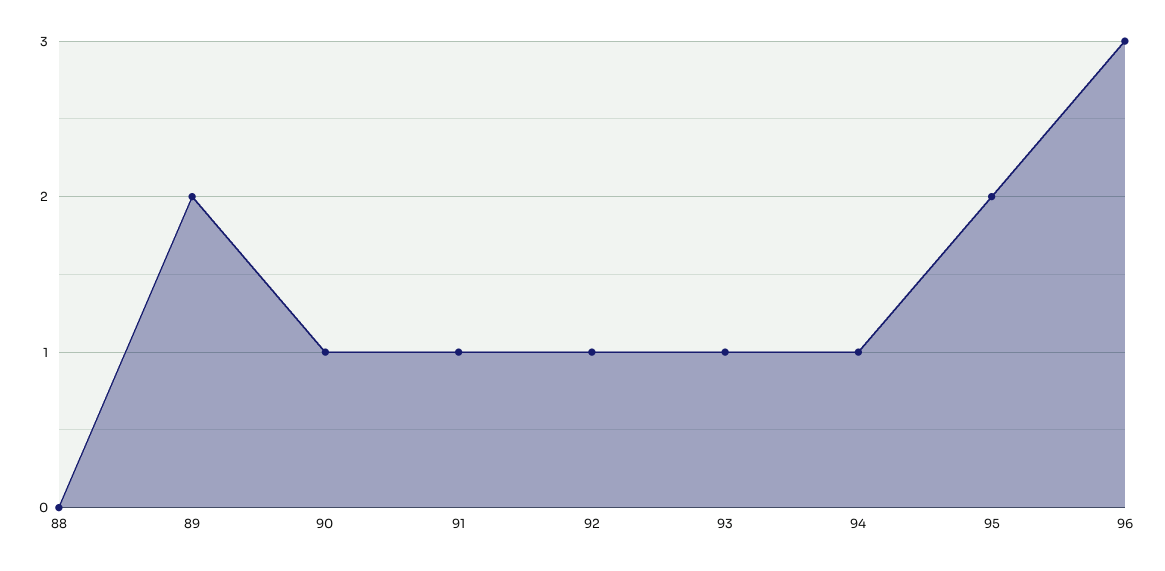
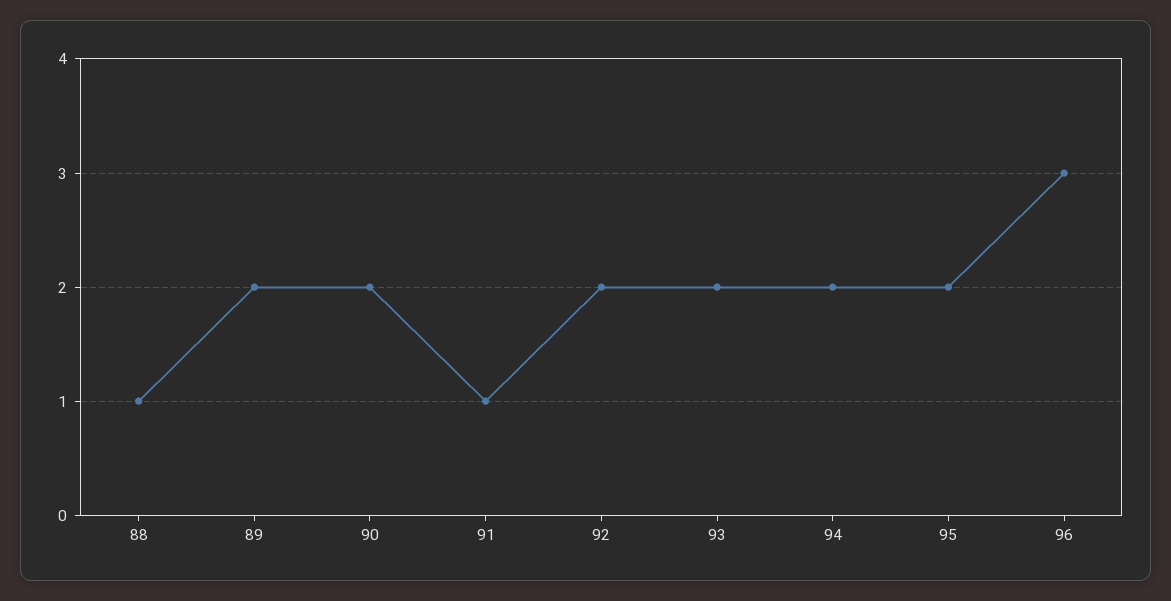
88: 0 -> 1
90: 1 -> 2
92: 1 -> 2
93: 1 -> 2
94: 1 -> 2

